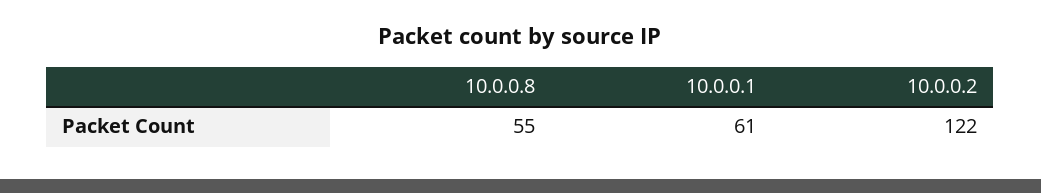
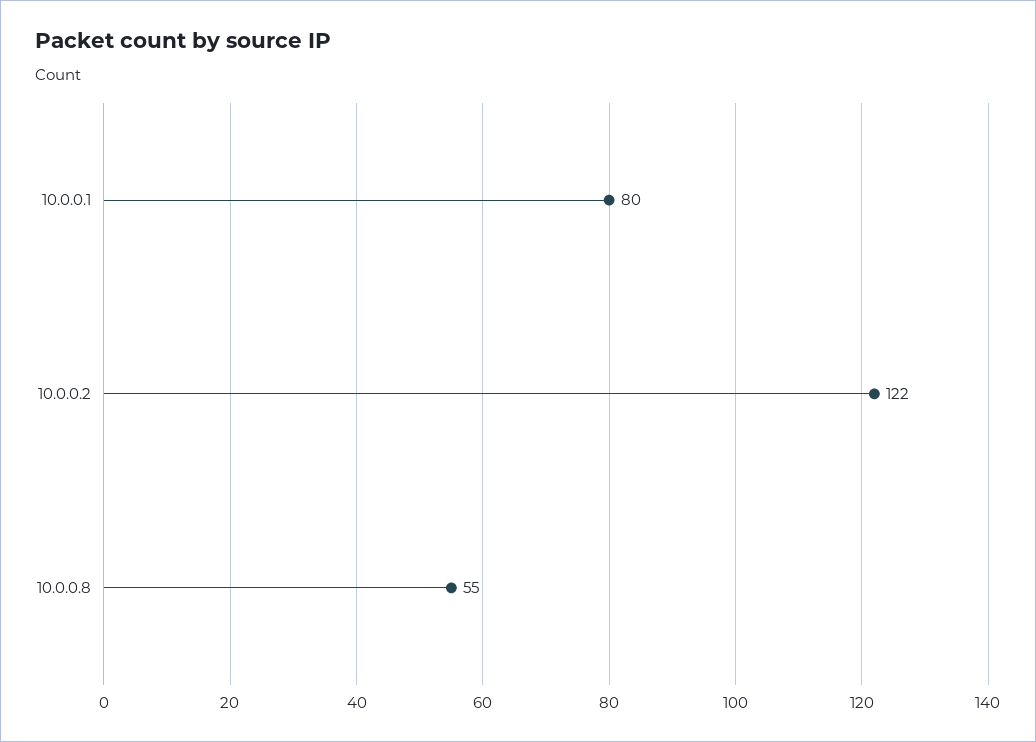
10.0.0.1: 61 -> 80

